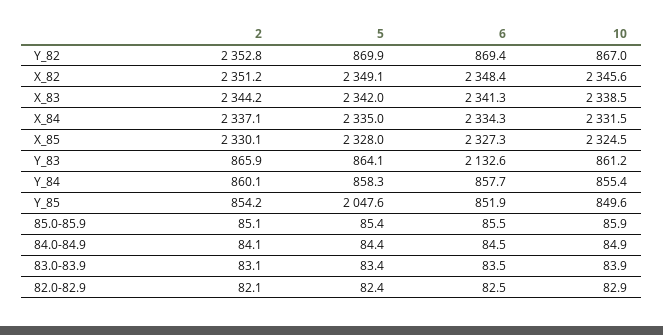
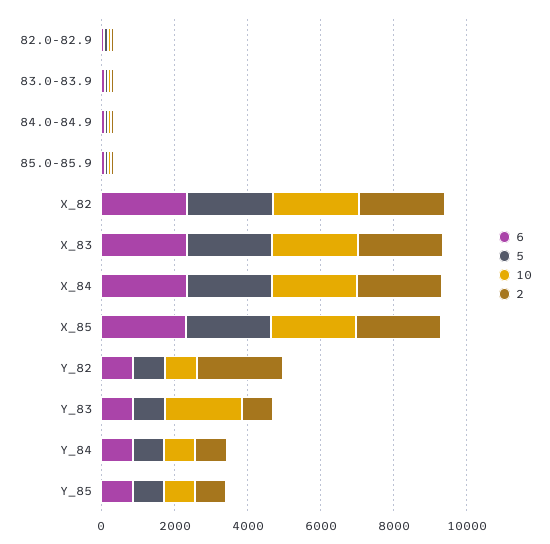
6, Y_83: 2132.6 -> 1000
10, Y_83: 861.2 -> 2000
5, Y_85: 2047.6 -> 1000

